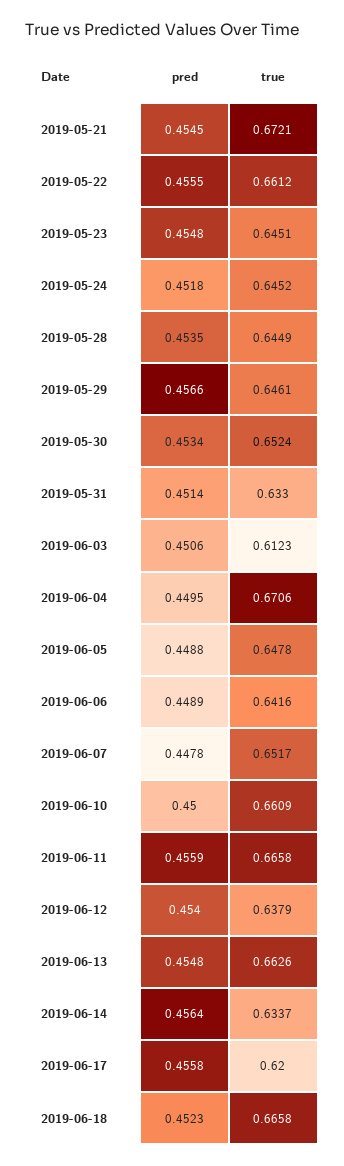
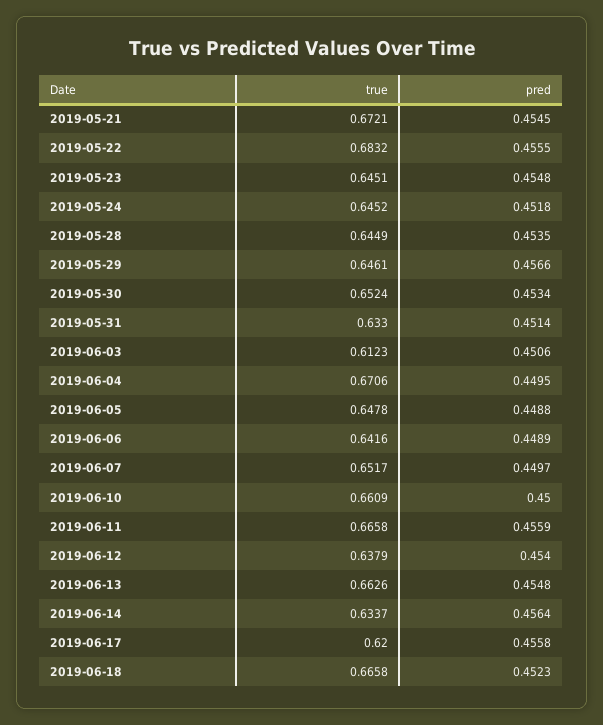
true, 2019-05-22: 0.6612 -> 0.6832
pred, 2019-06-07: 0.4478 -> 0.4497

